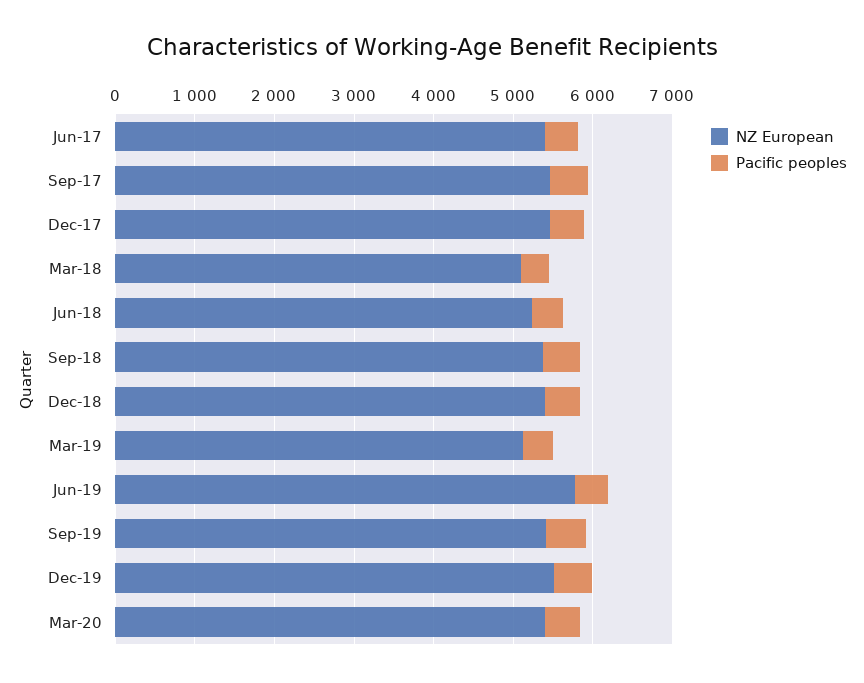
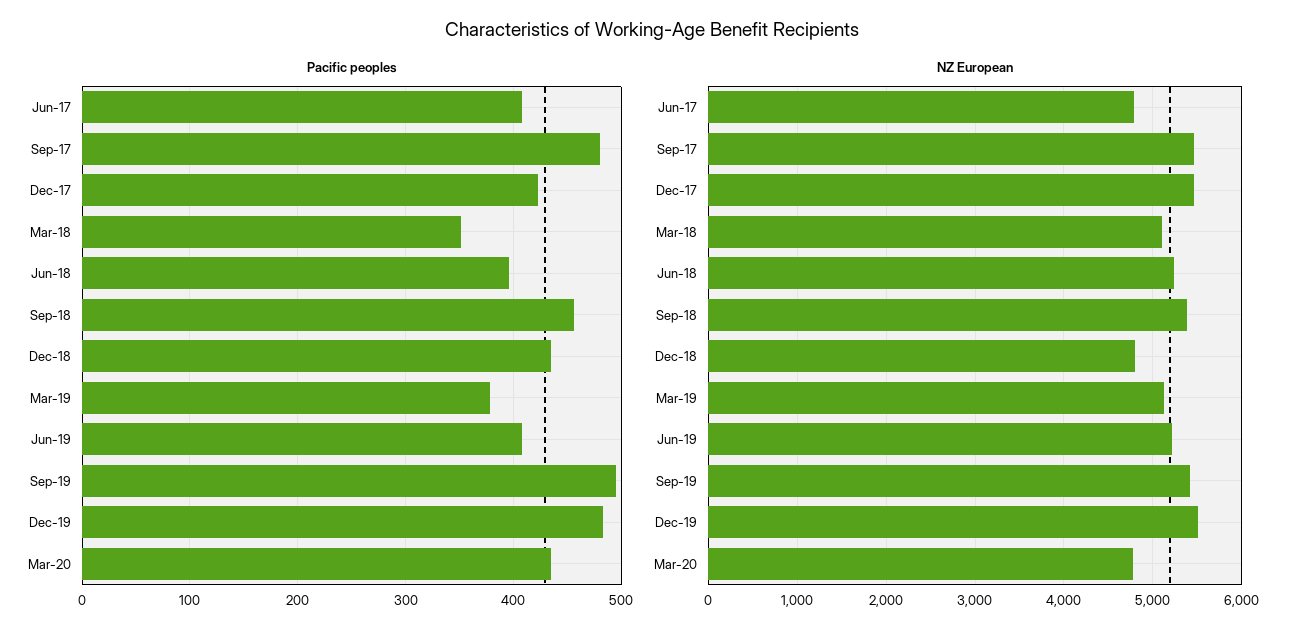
NZ European, Jun-17: 5400 -> 4800
NZ European, Dec-18: 5400 -> 4800
NZ European, Jun-19: 5800 -> 5200
NZ European, Mar-20: 5400 -> 4800

